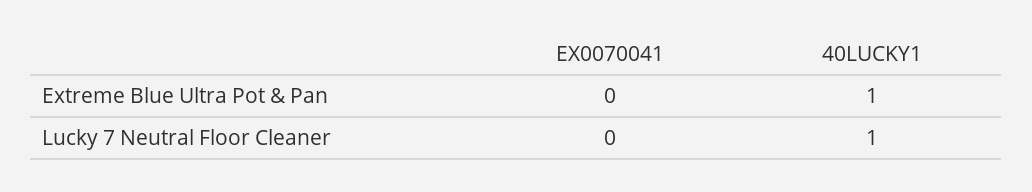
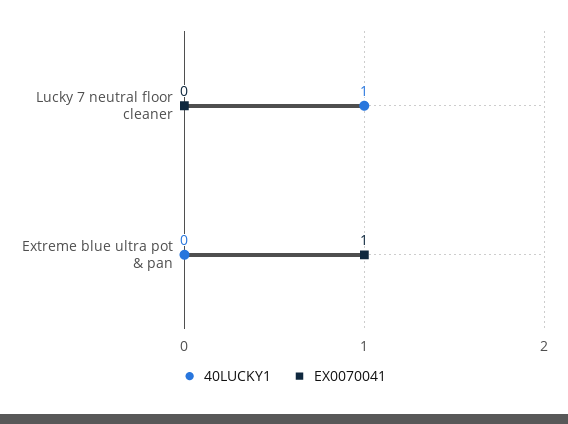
EX0070041, Extreme Blue Ultra Pot & Pan: 0 -> 1
40LUCKY1, Extreme Blue Ultra Pot & Pan: 1 -> 0

